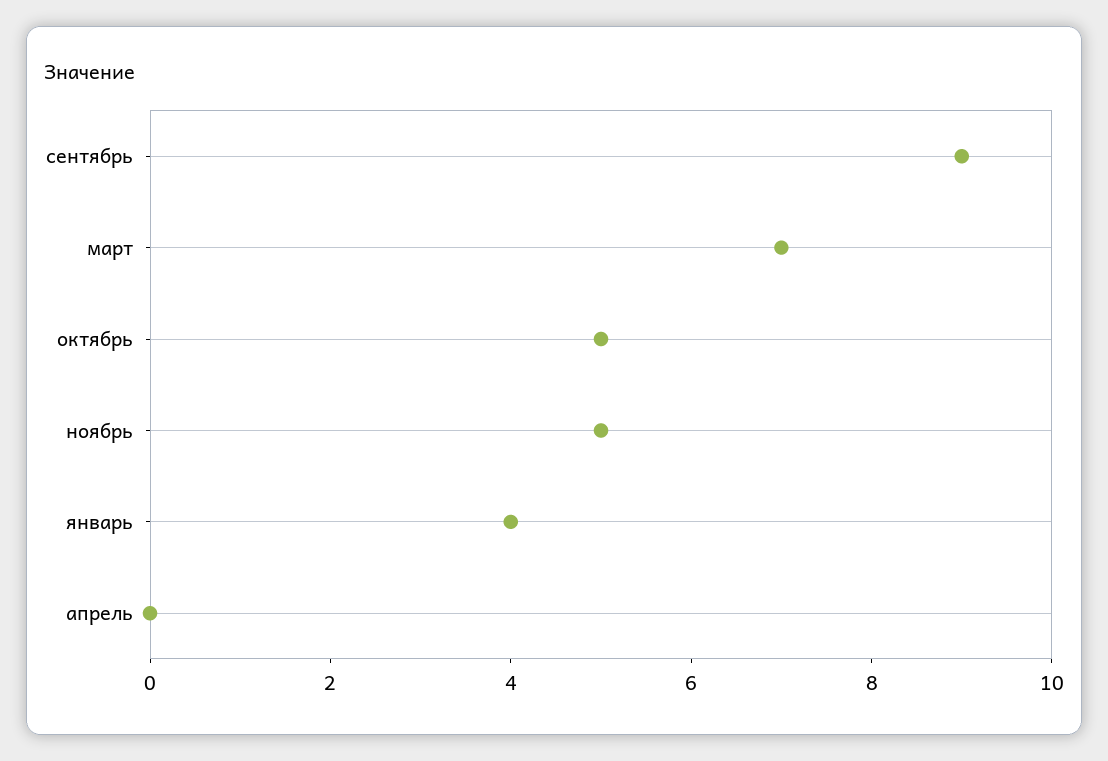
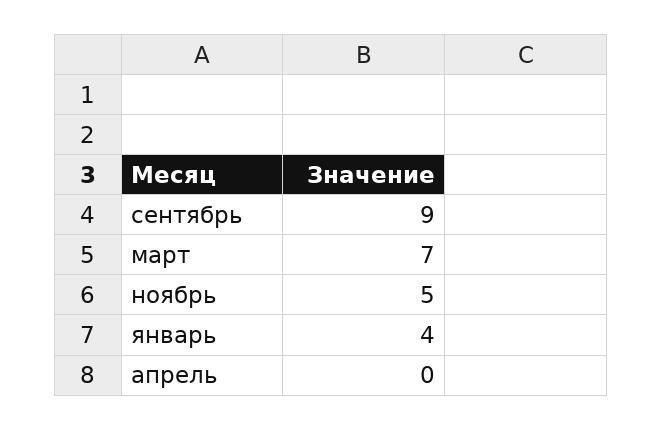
октябрь: 5 -> none

